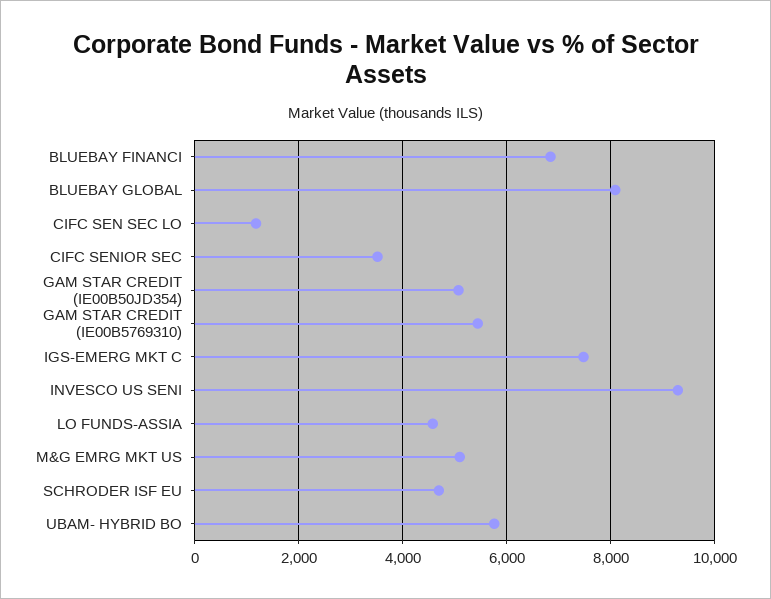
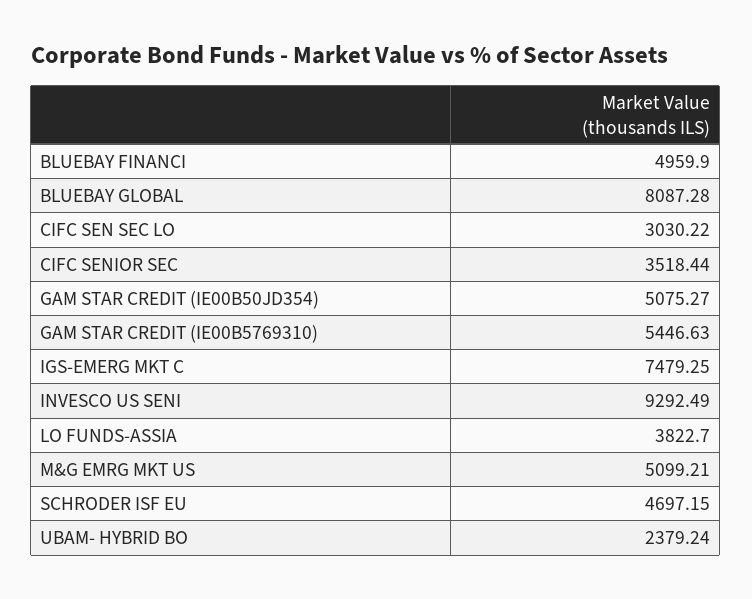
BLUEBAY FINANCI: 6800 -> 4959.9
CIFC SEN SEC LO: 1200 -> 3030.22
LO FUNDS-ASSIA: 4600 -> 3822.7
UBAM- HYBRID BO: 5800 -> 2379.24

